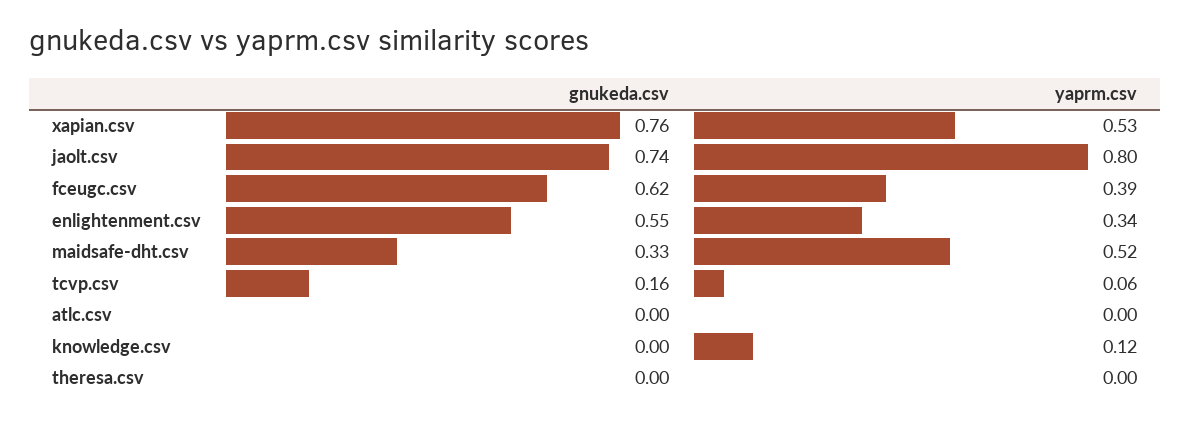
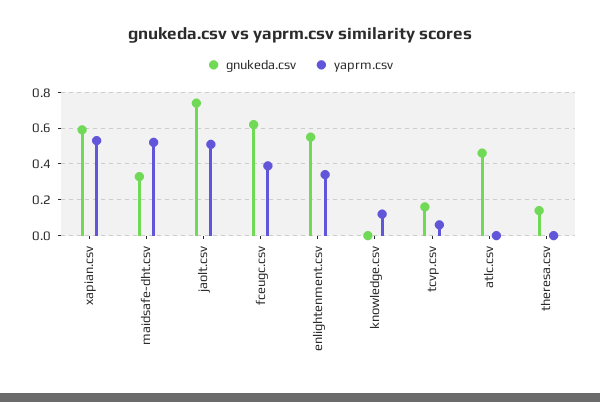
gnukeda.csv, xapian.csv: 0.76 -> 0.6
yaprm.csv, jaolt.csv: 0.8 -> 0.5
gnukeda.csv, atlc.csv: 0 -> 0.45
gnukeda.csv, theresa.csv: 0 -> 0.15

